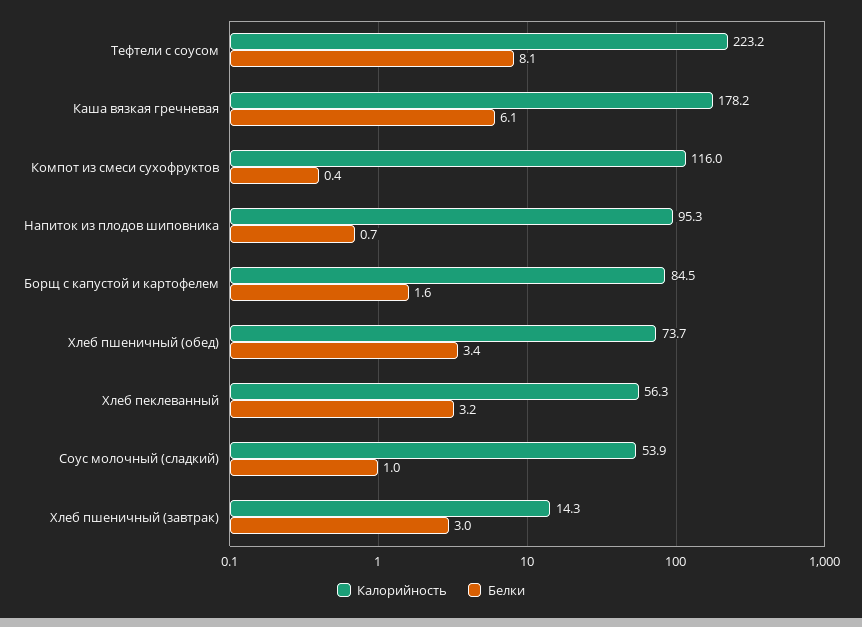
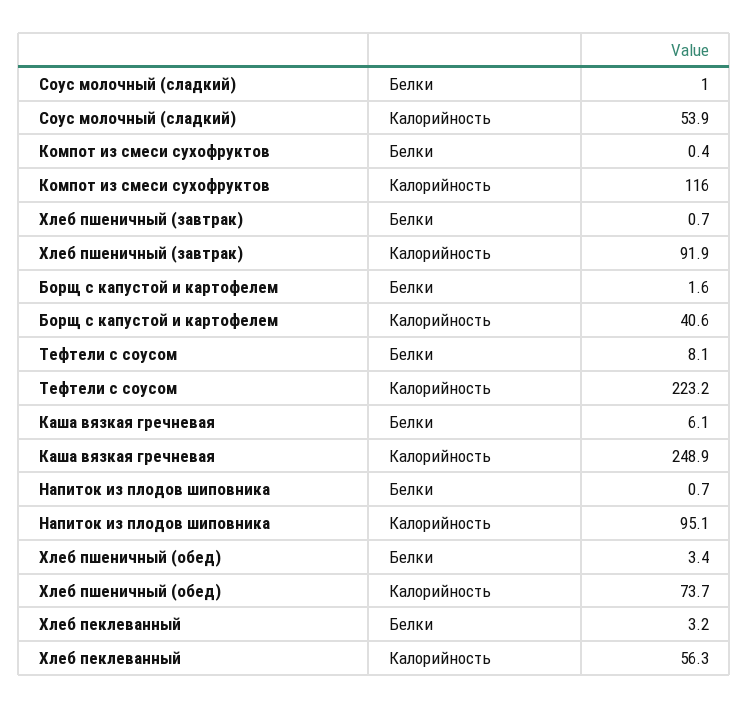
Калорийность, Каша вязкая гречневая: 178.2 -> 248.9
Калорийность, Напиток из плодов шиповника: 95.3 -> 95.1
Калорийность, Борщ с капустой и картофелем: 84.5 -> 40.6
Калорийность, Хлеб пшеничный (завтрак): 14.3 -> 91.9
Белки, Хлеб пшеничный (завтрак): 3 -> 0.7

